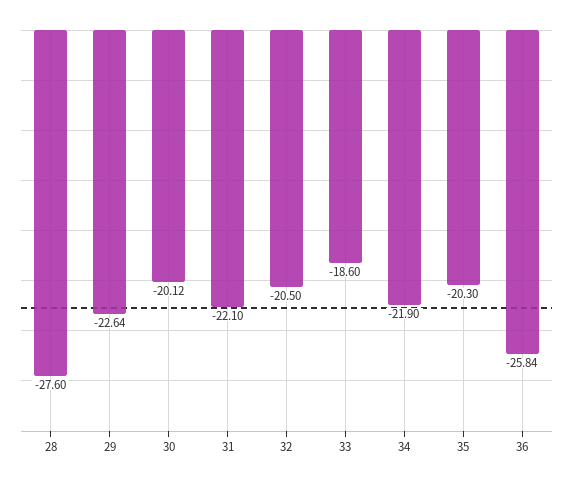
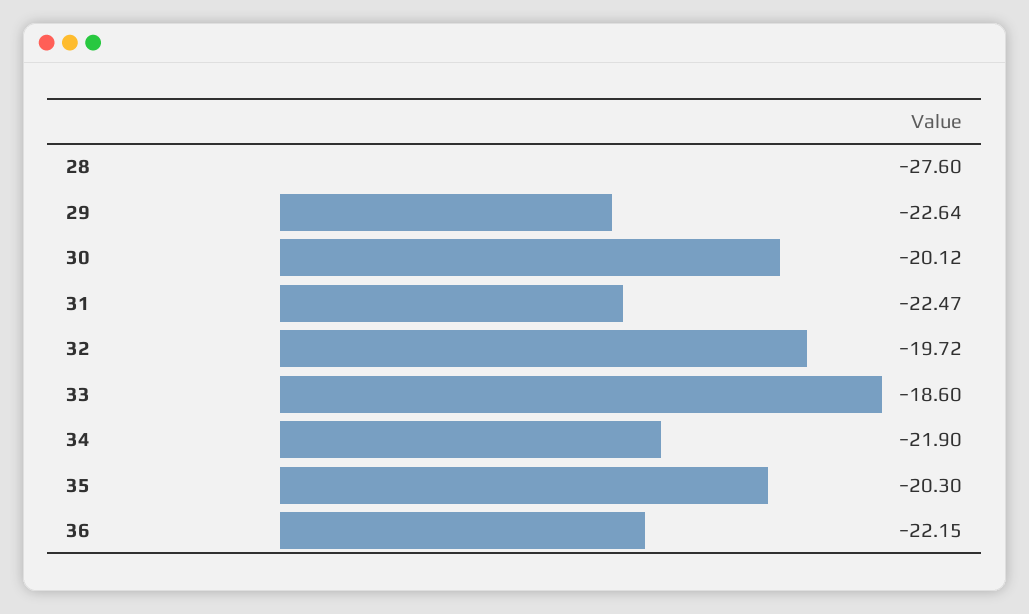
31: -22.1 -> -22.47
32: -20.5 -> -19.72
36: -25.84 -> -22.15

